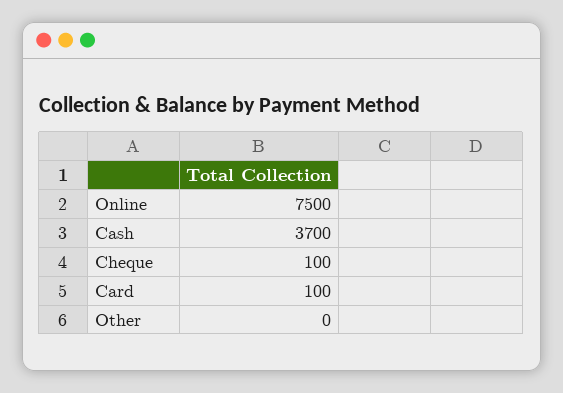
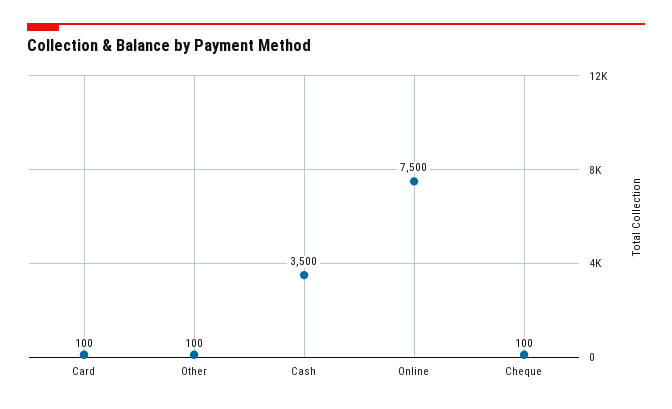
Cash: 3700 -> 3500
Other: 0 -> 100

